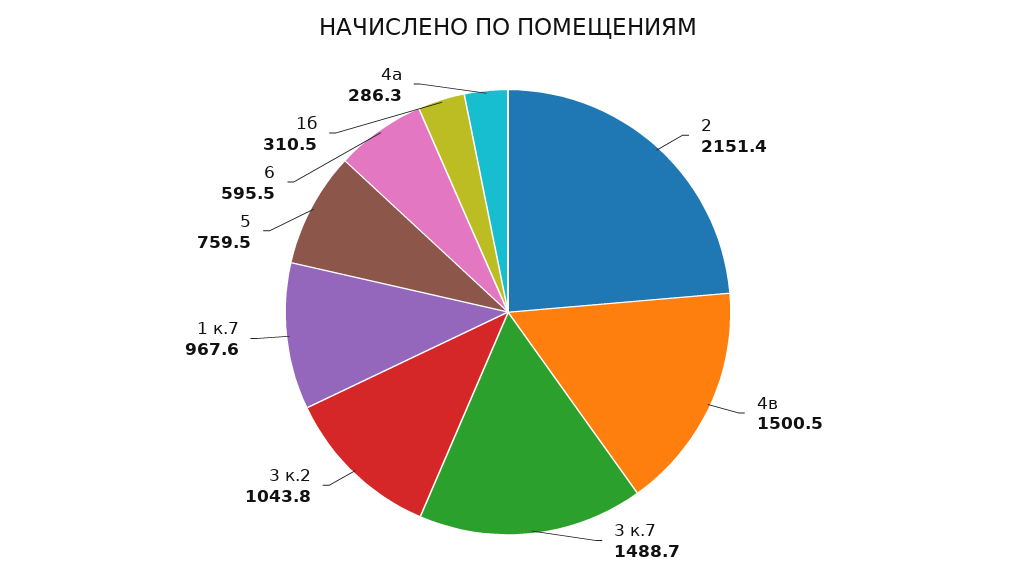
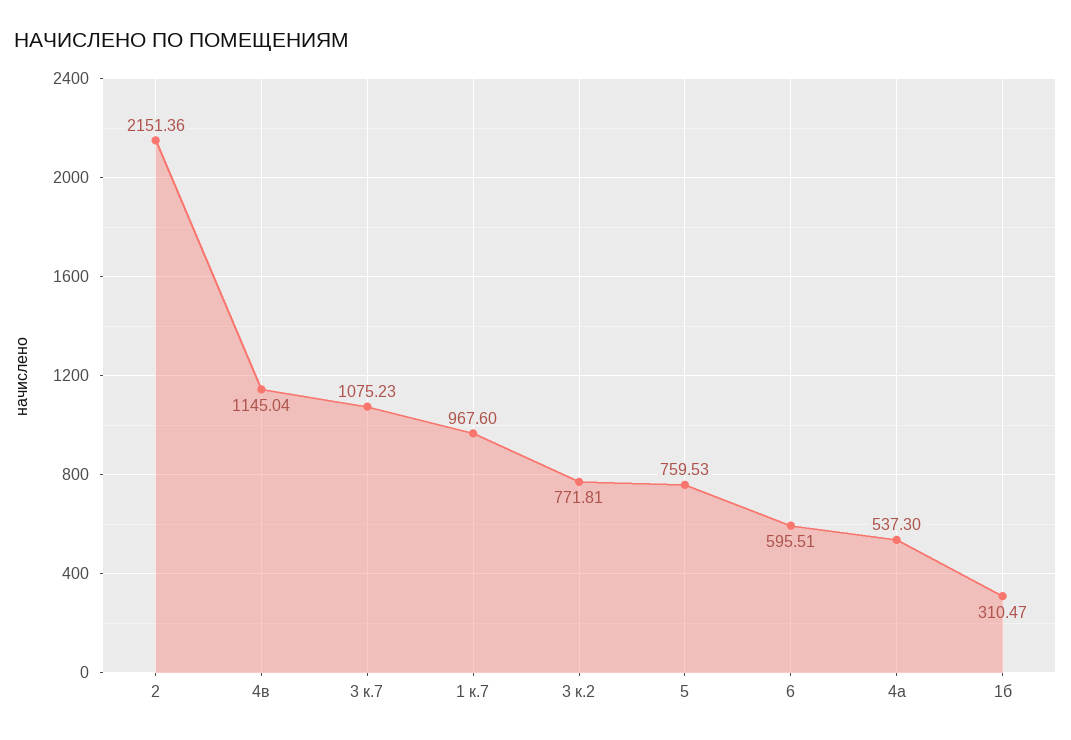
4в: 1500.5 -> 1145.04
3 к.7: 1488.7 -> 1075.23
3 к.2: 1043.8 -> 771.81
4а: 286.3 -> 537.3

